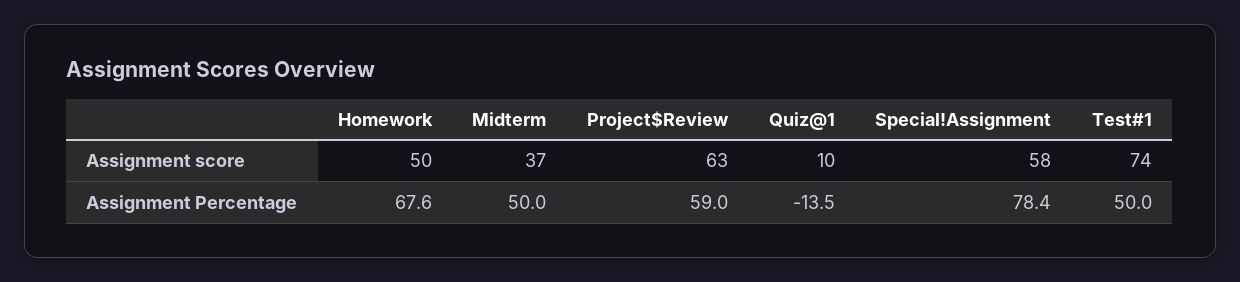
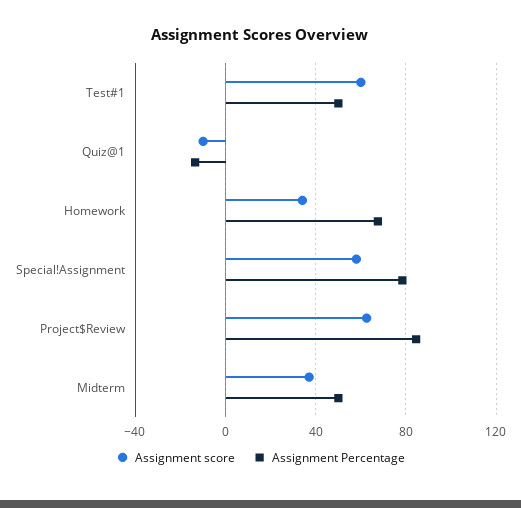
Assignment score, Homework: 50 -> 35
Assignment score, Quiz@1: 10 -> -10
Assignment score, Test#1: 74 -> 60
Assignment Percentage, Project$Review: 59 -> 85

